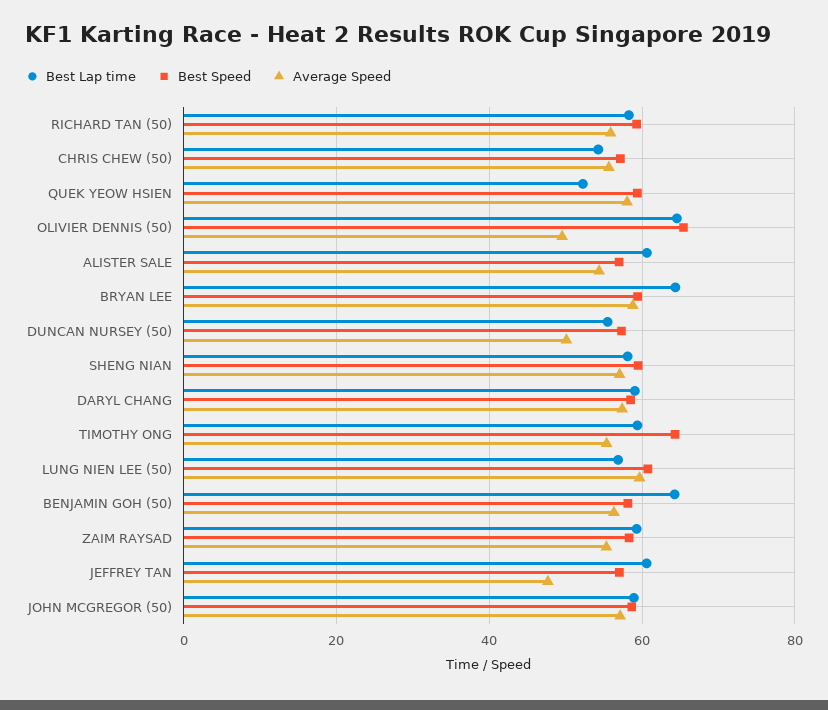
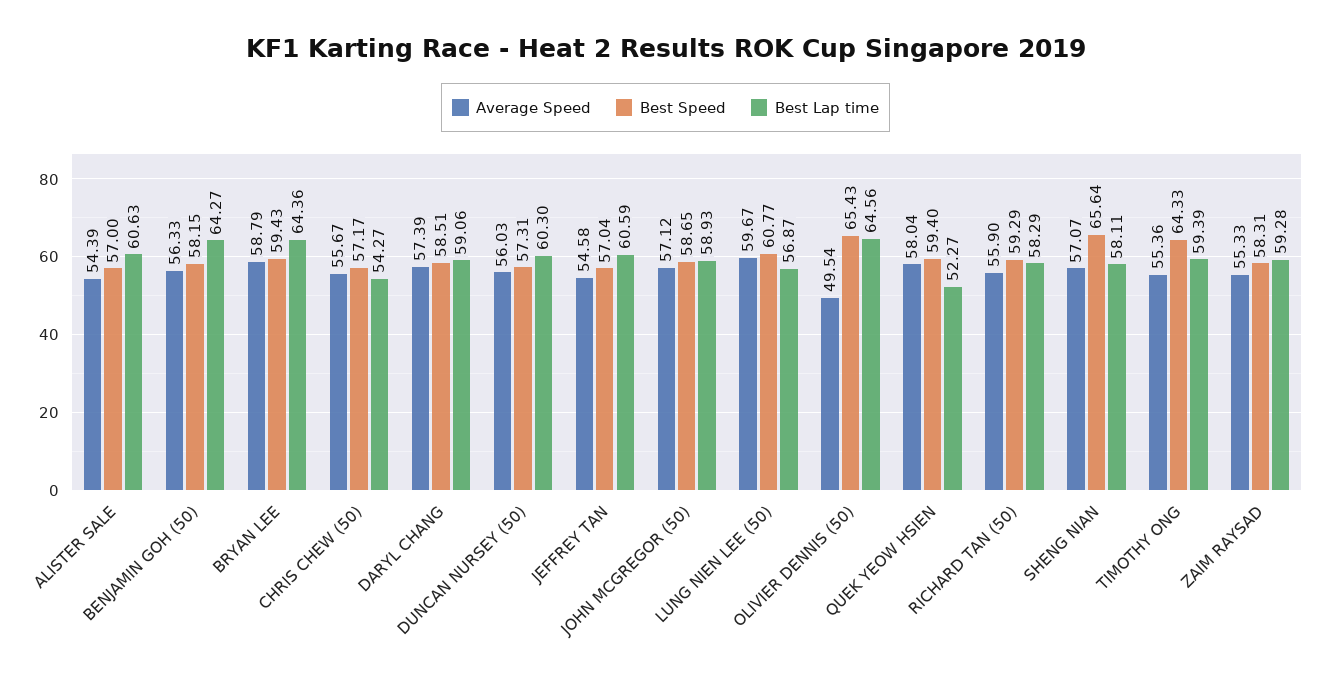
Best Lap time, DUNCAN NURSEY (50): 56 -> 60.3
Average Speed, DUNCAN NURSEY (50): 50 -> 56.03
Best Speed, SHENG NIAN: 60 -> 65.64
Average Speed, JEFFREY TAN: 48 -> 54.58

